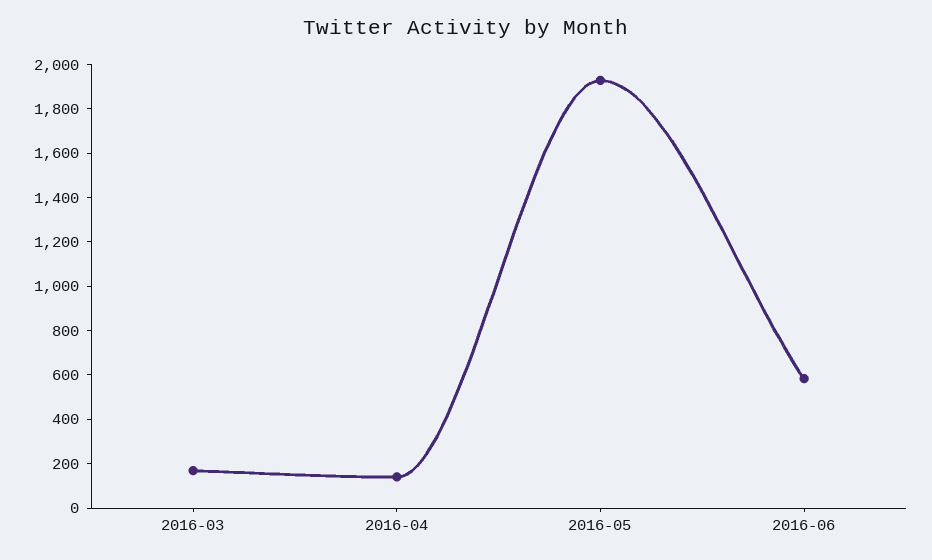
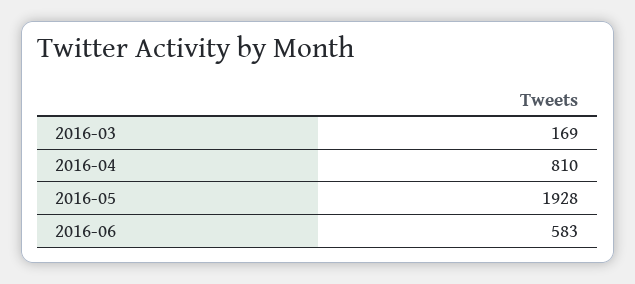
2016-04: 150 -> 810

